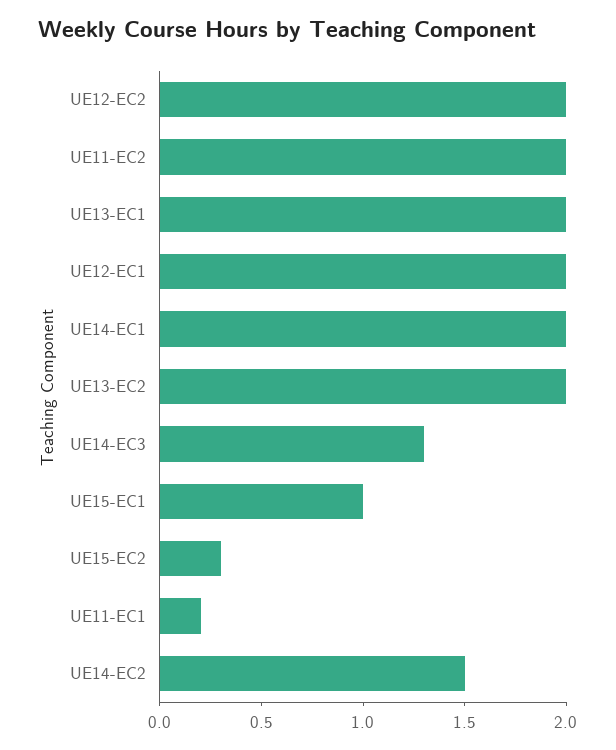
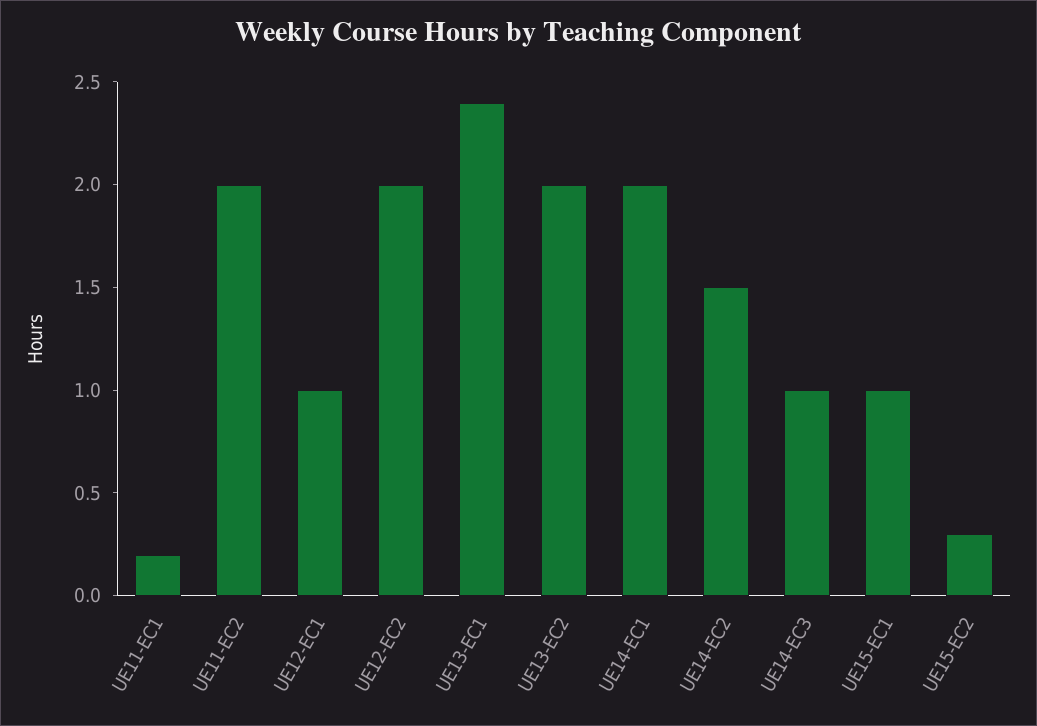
UE13-EC1: 2 -> 2.4
UE12-EC1: 2 -> 1
UE14-EC3: 1.3 -> 1

